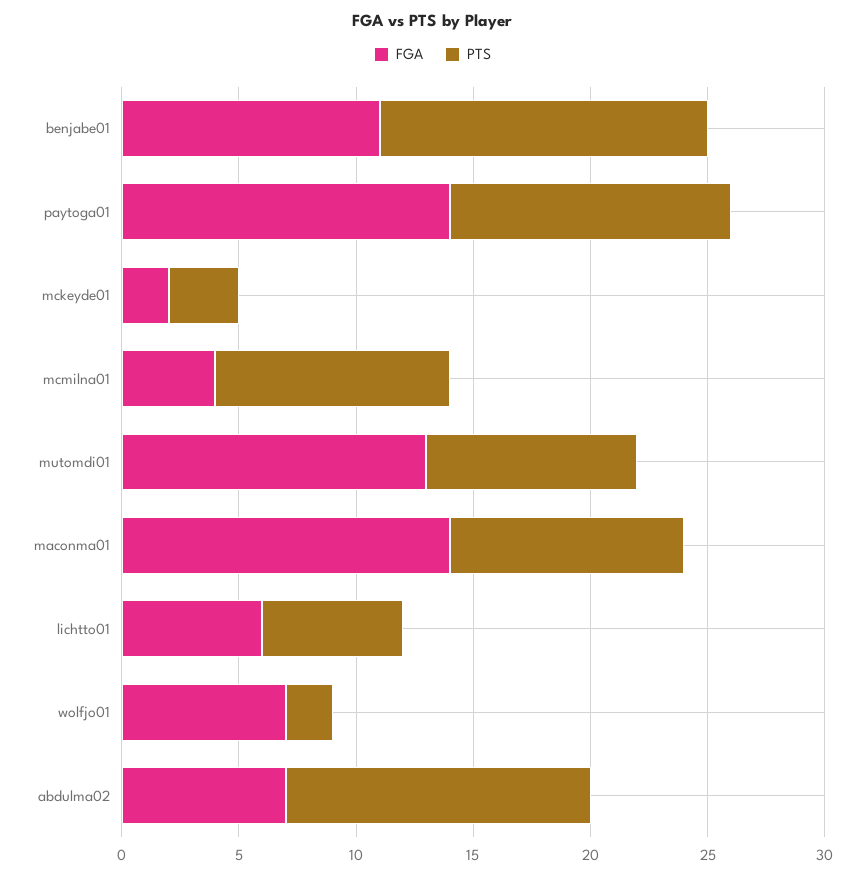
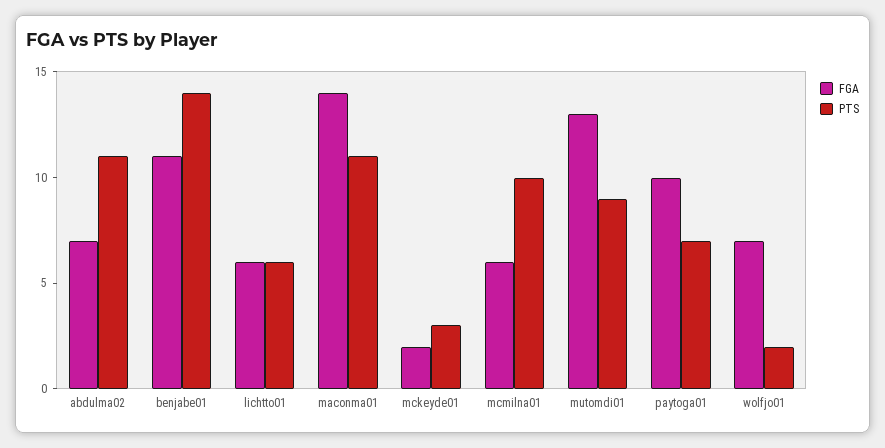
FGA, paytoga01: 14 -> 10
PTS, paytoga01: 12 -> 7
FGA, mcmilna01: 4 -> 6
PTS, maconma01: 10 -> 11
PTS, abdulma02: 13 -> 11

